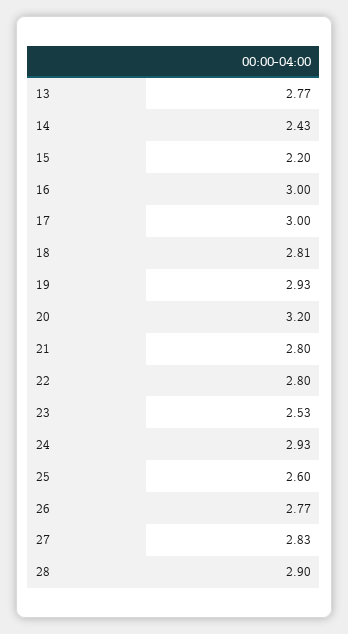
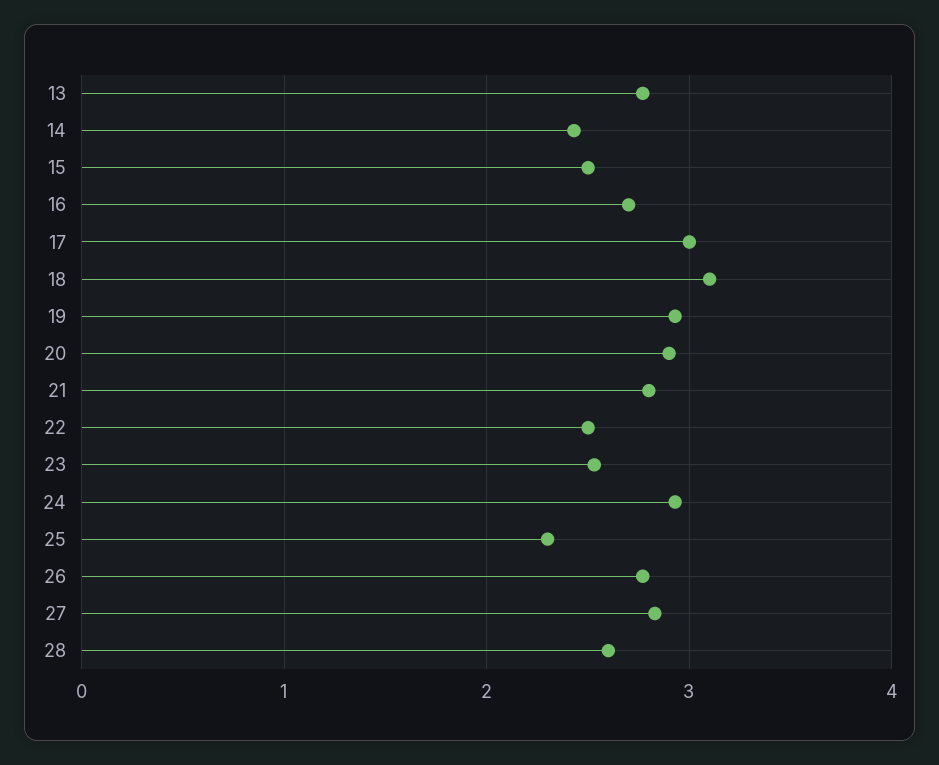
15: 2.2 -> 2.5
16: 3 -> 2.7
18: 2.81 -> 3.1
20: 3.2 -> 2.9
22: 2.8 -> 2.5
25: 2.6 -> 2.3
28: 2.9 -> 2.6

